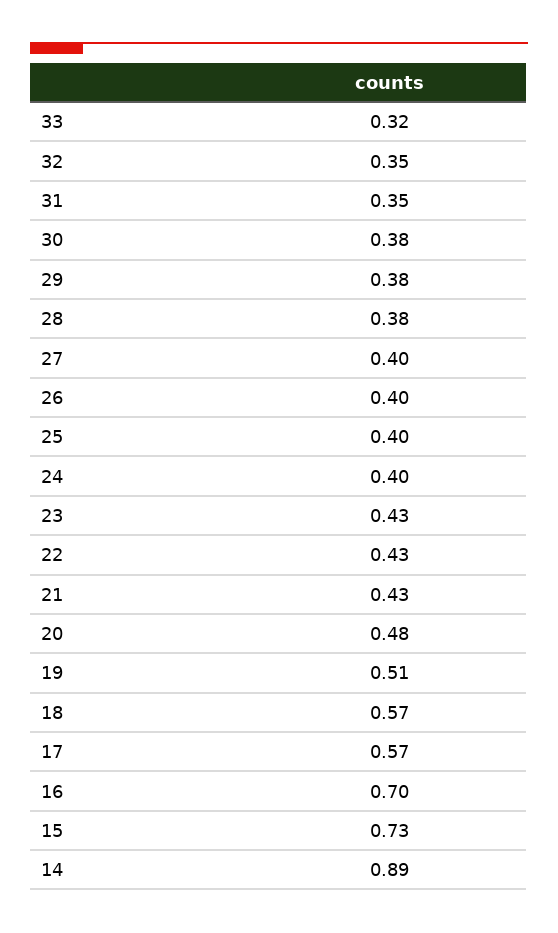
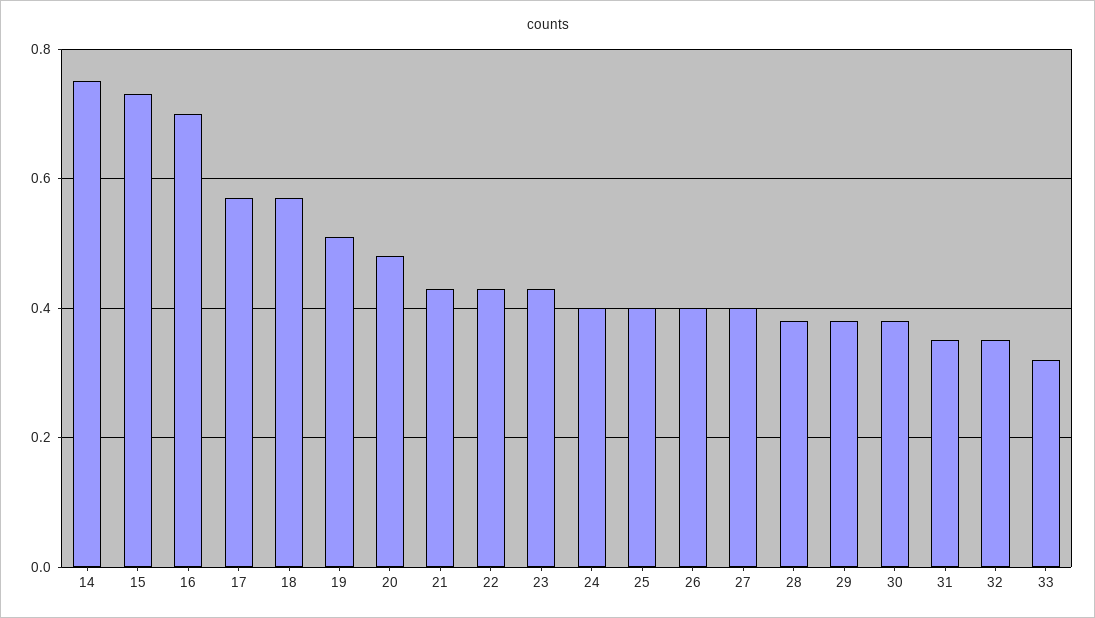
14: 0.89 -> 0.75

